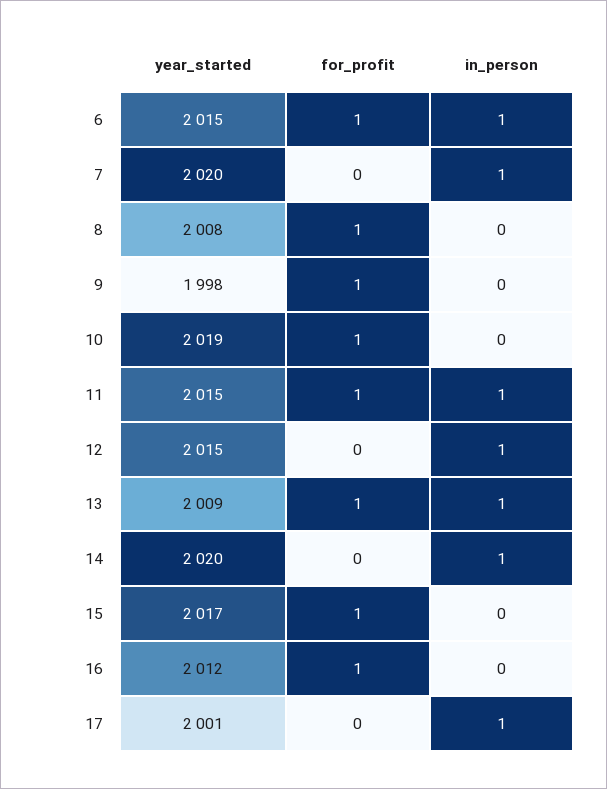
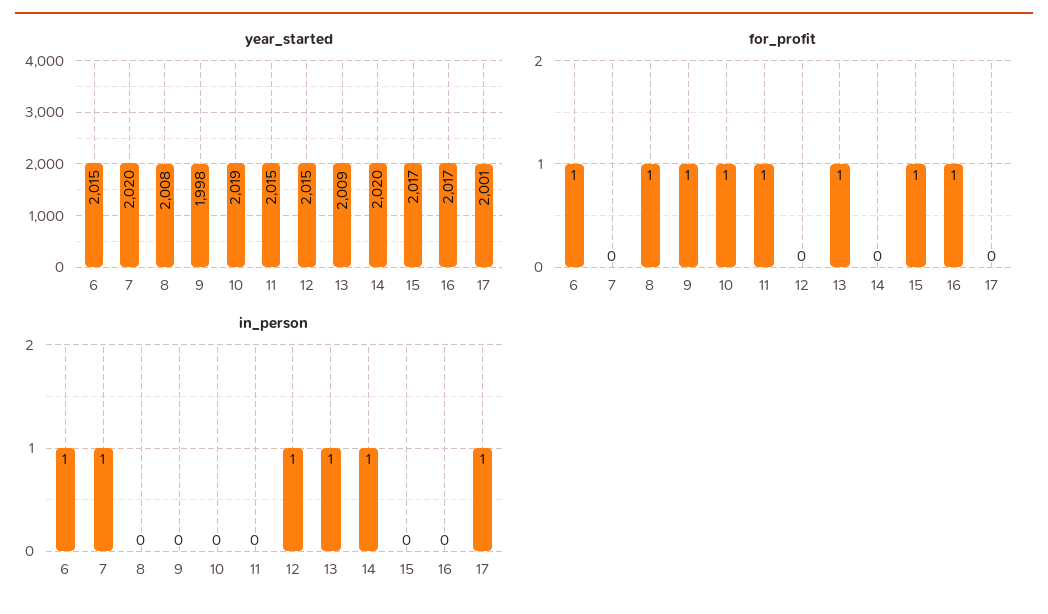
in_person, 11: 1 -> 0
year_started, 16: 2012 -> 2017

